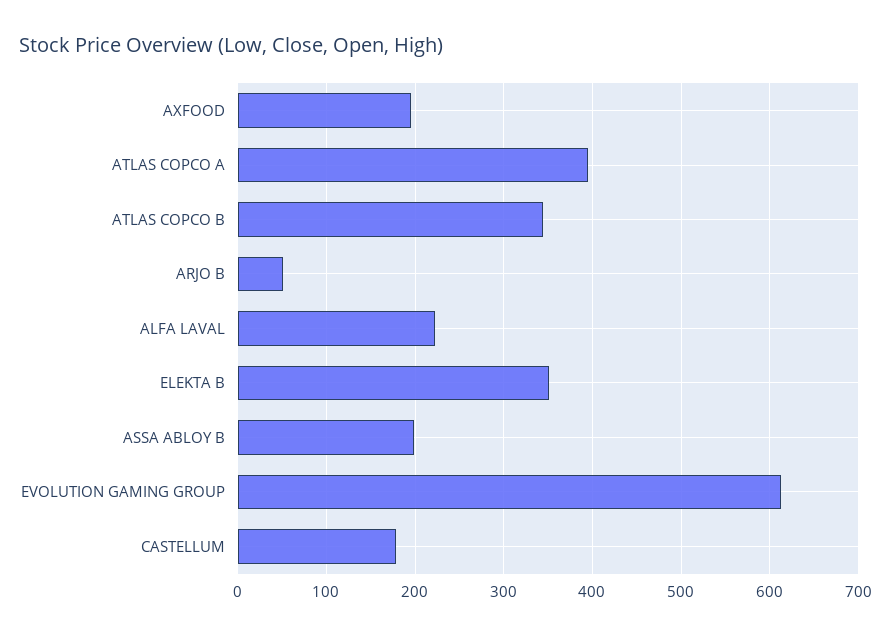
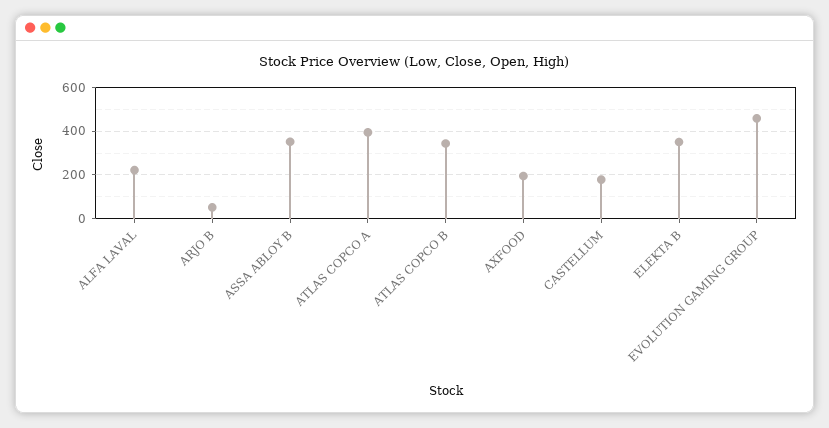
ASSA ABLOY B: 200 -> 350
EVOLUTION GAMING GROUP: 610 -> 450

